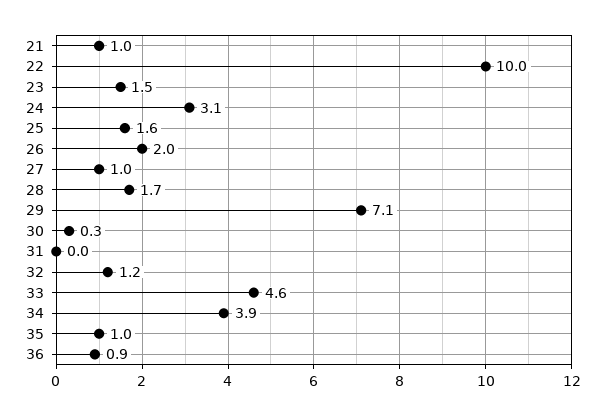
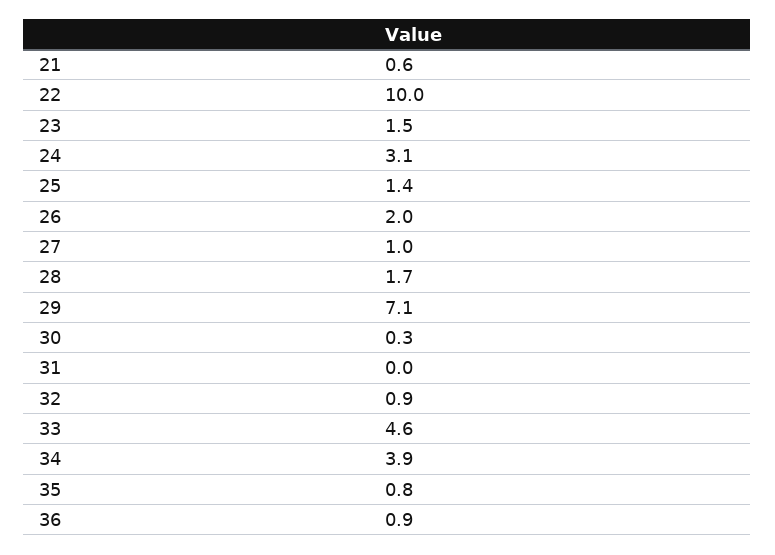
21: 1 -> 0.6
25: 1.6 -> 1.4
32: 1.2 -> 0.9
35: 1 -> 0.8

